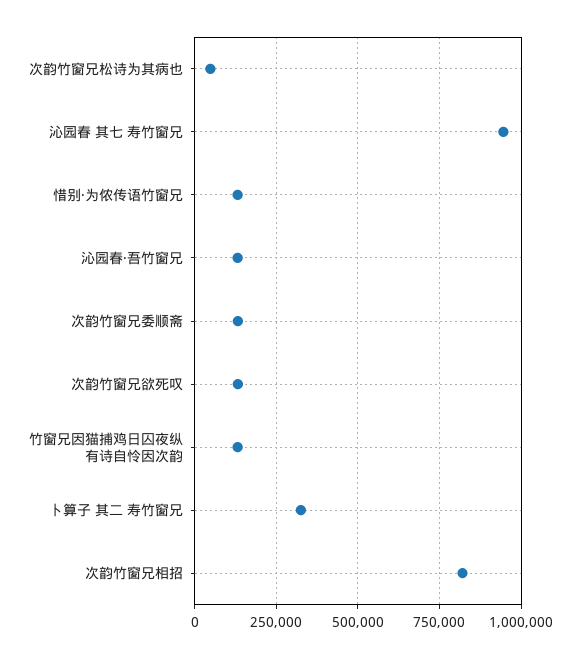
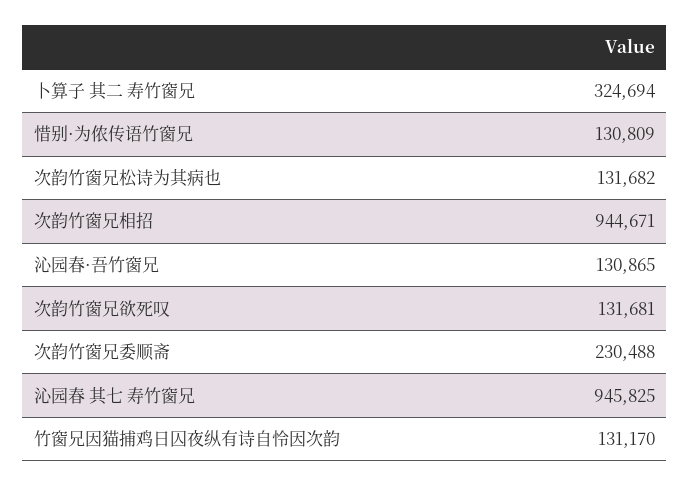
次韵竹窗兄松诗为其病也: 50000 -> 131682
次韵竹窗兄委顺斋: 125000 -> 230488
次韵竹窗兄相招: 825000 -> 944671

